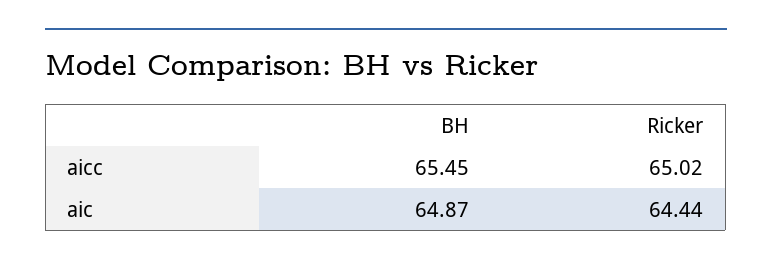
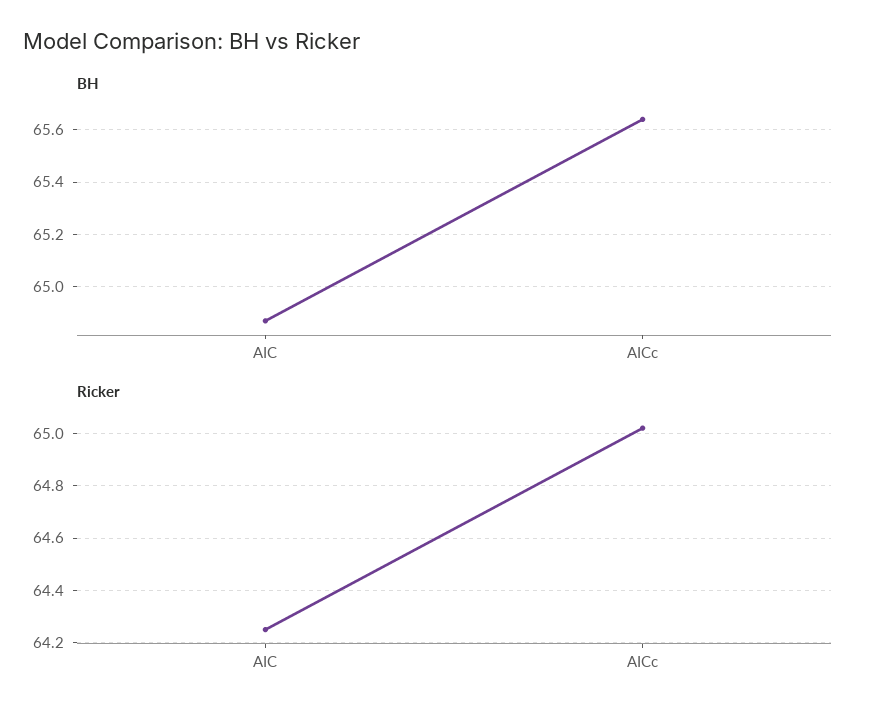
BH, aicc: 65.45 -> 65.65
Ricker, aic: 64.44 -> 64.25

